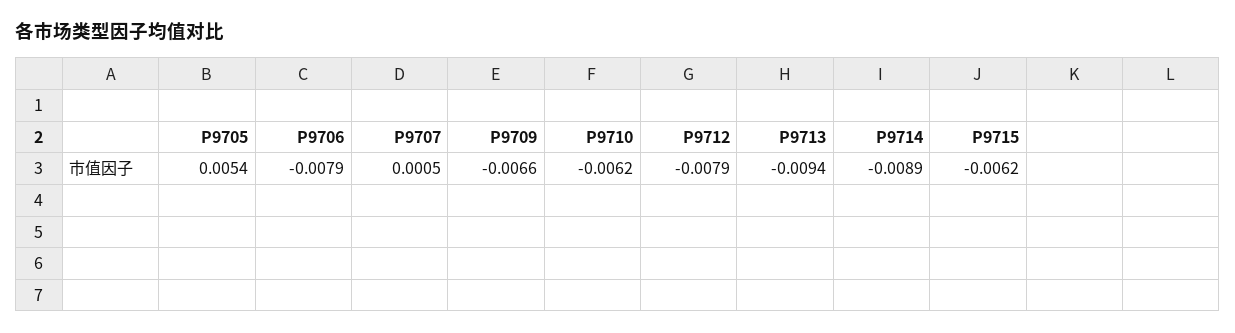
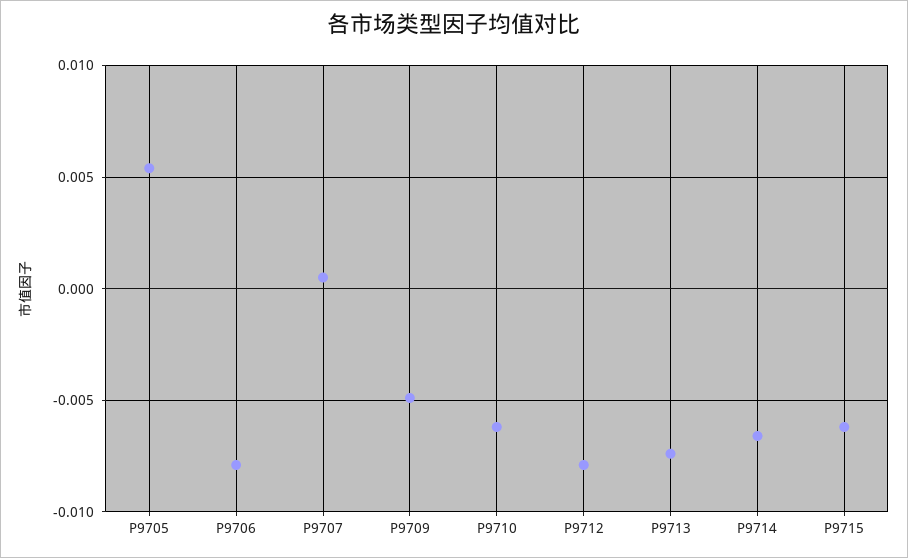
P9709: -0.0066 -> -0.005
P9713: -0.0094 -> -0.0075
P9714: -0.0089 -> -0.0065

